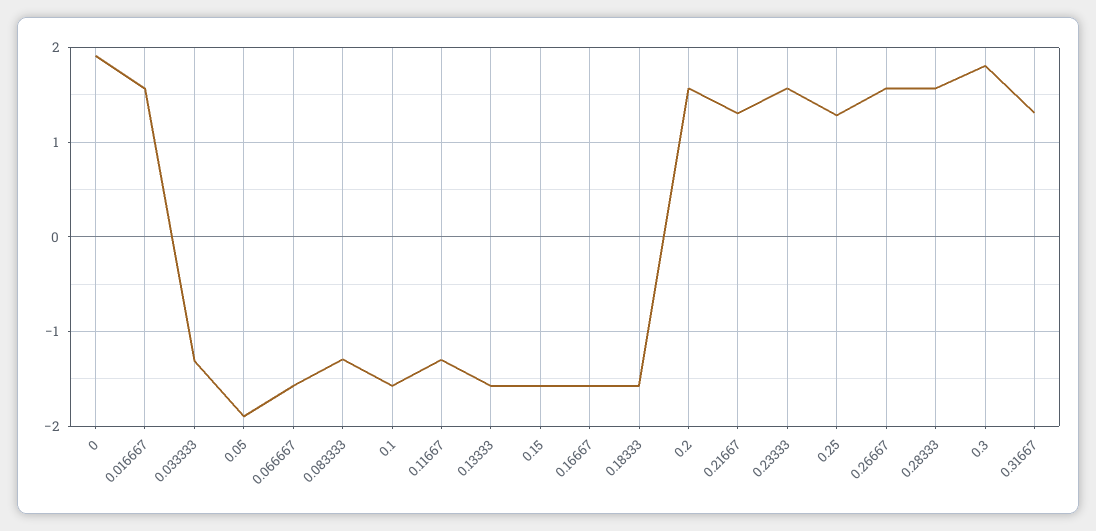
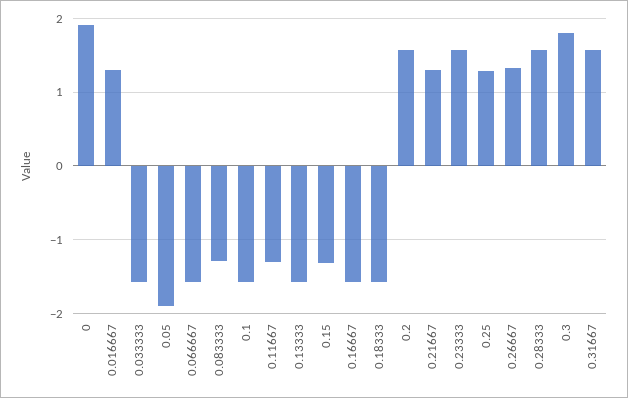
0.016667: 1.6 -> 1.3
0.033333: -1.3 -> -1.6
0.15: -1.6 -> -1.3
0.26667: 1.6 -> 1.3
0.31667: 1.3 -> 1.6

